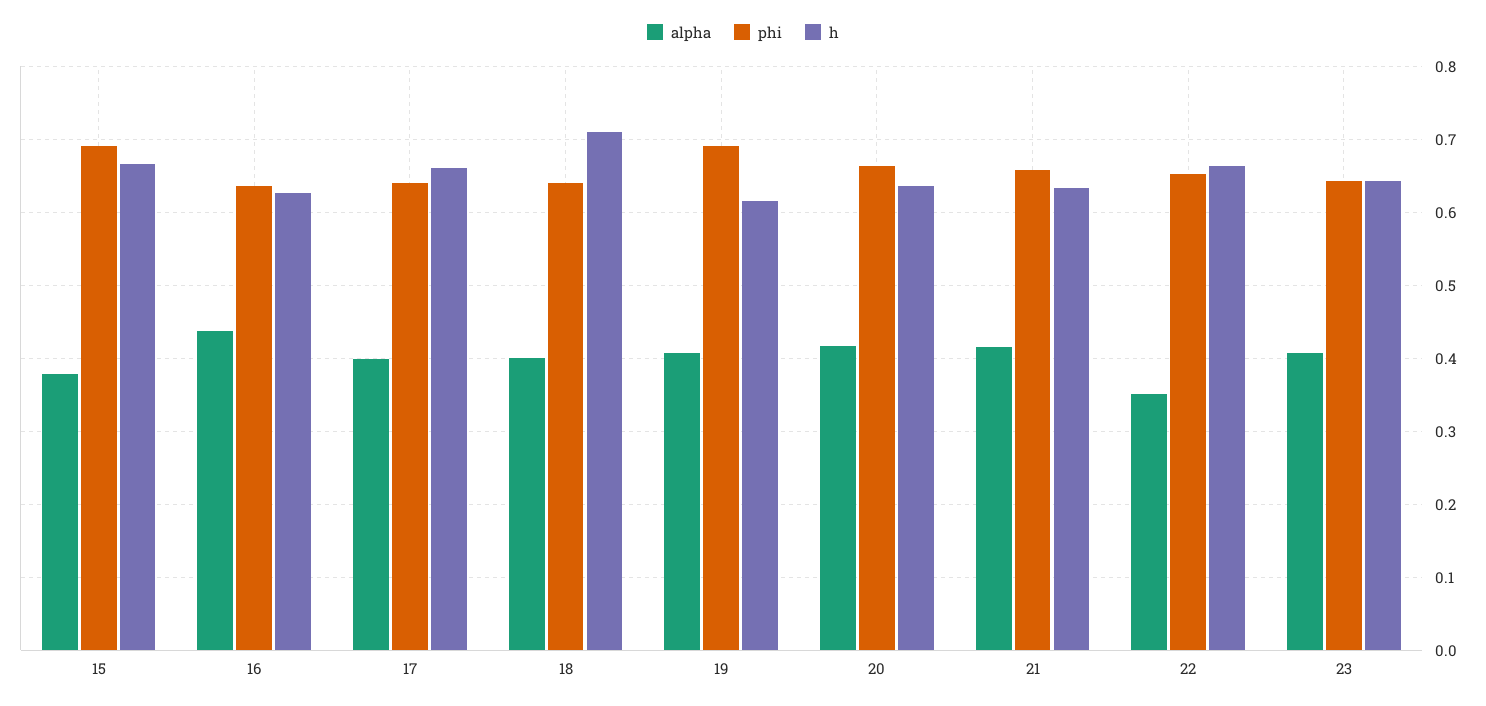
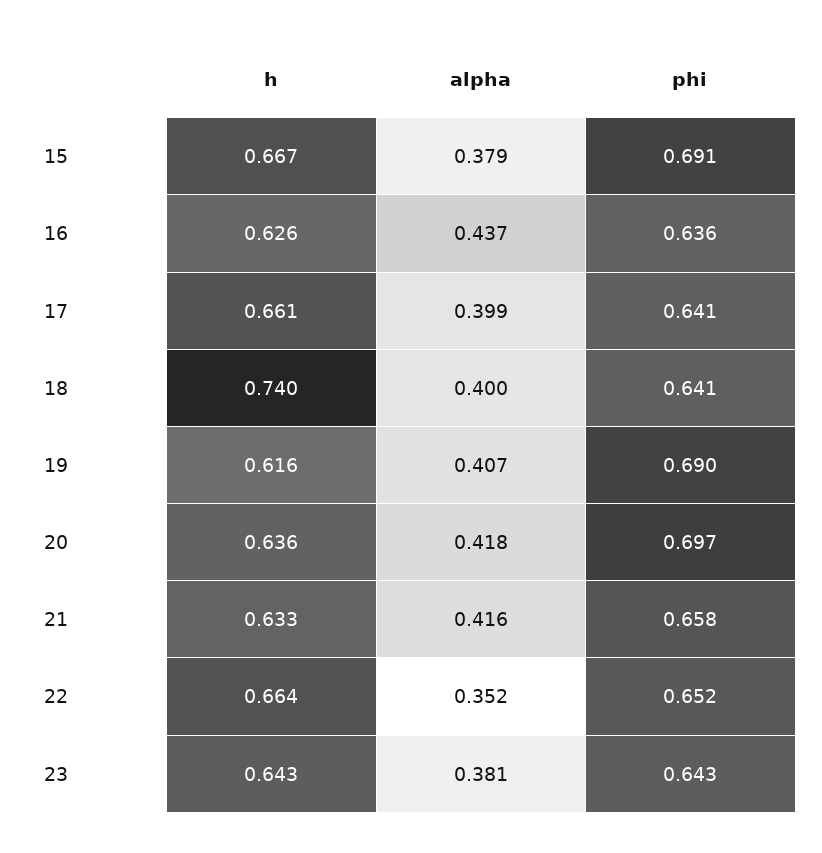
h, 18: 0.71 -> 0.74
phi, 20: 0.66 -> 0.697
alpha, 23: 0.41 -> 0.381

